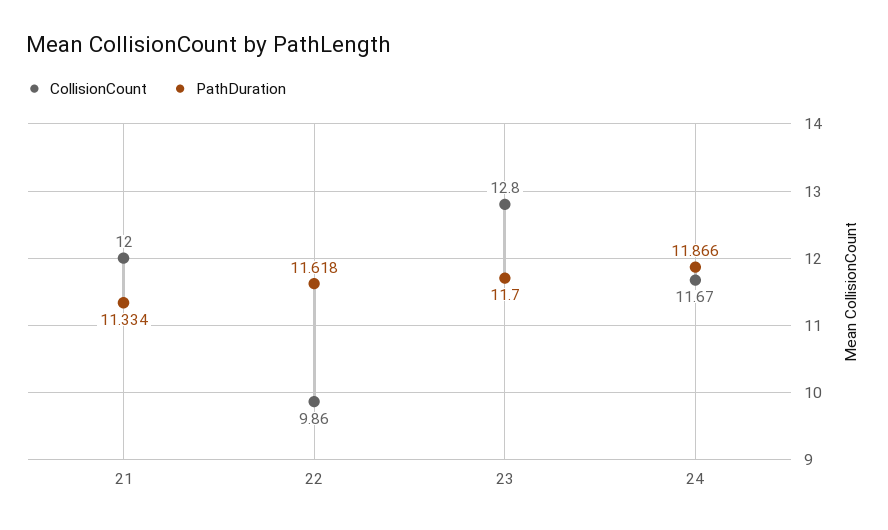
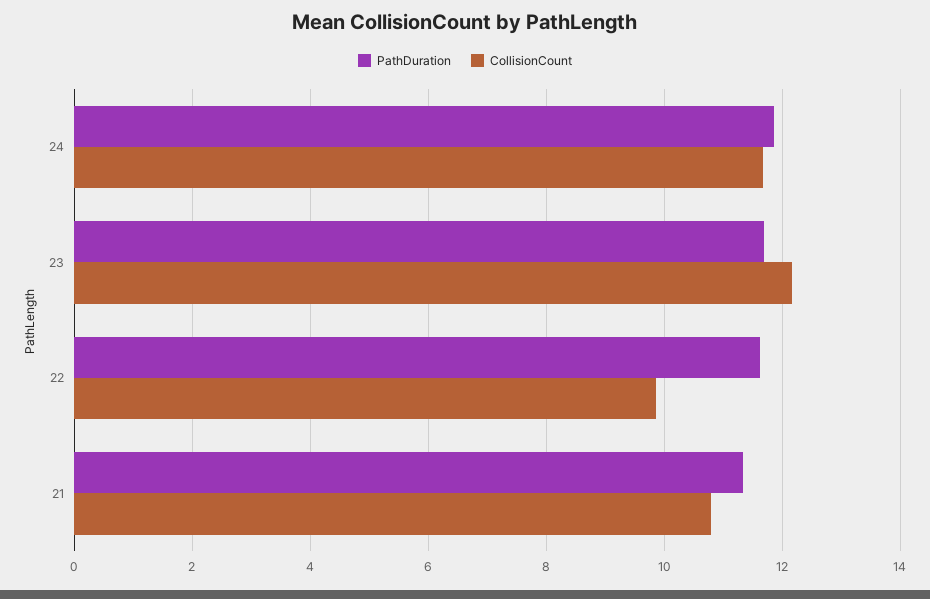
CollisionCount, 21: 12 -> 10.8
CollisionCount, 23: 12.8 -> 12.2

